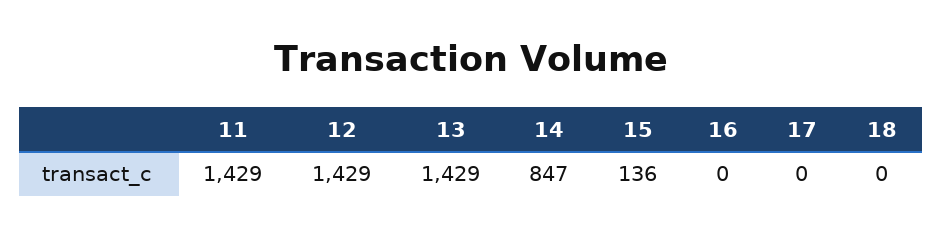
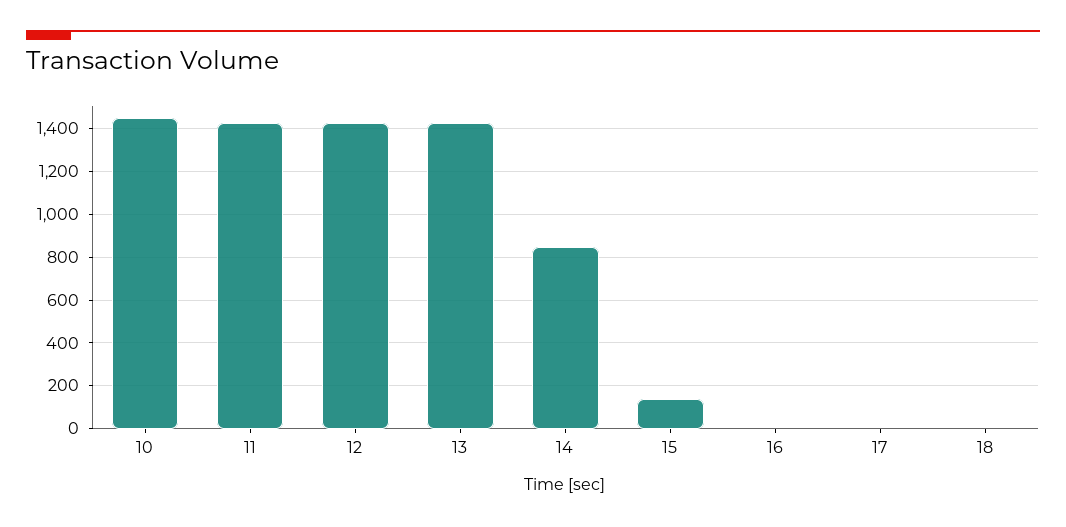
10: none -> 1450

